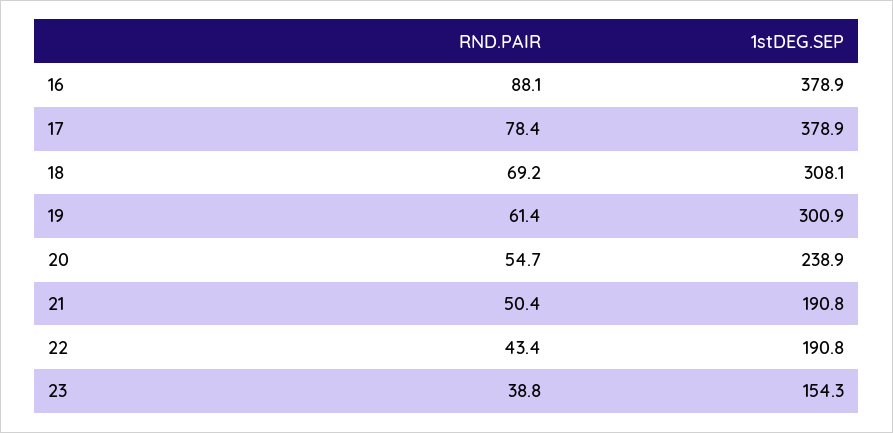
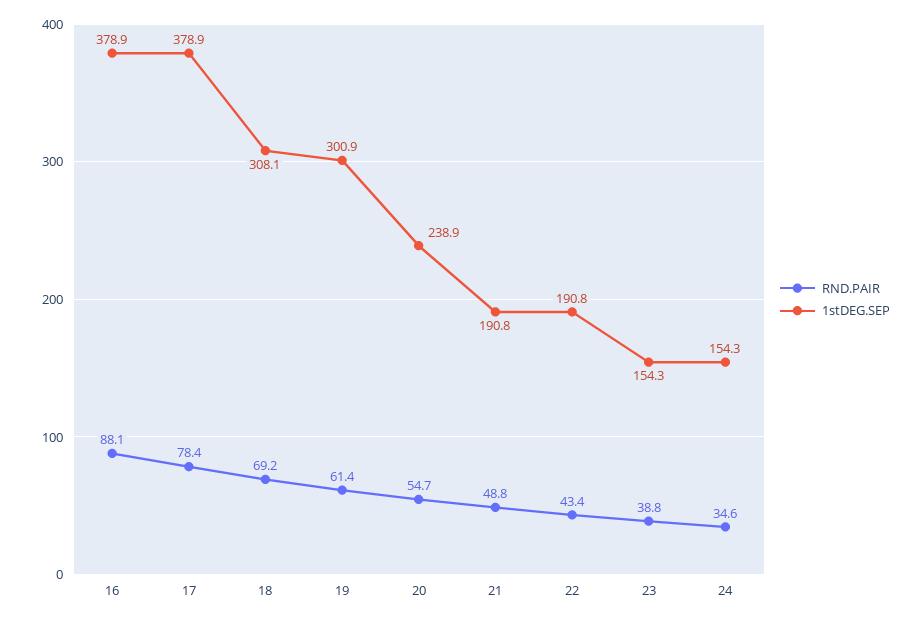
RND.PAIR, 21: 50.4 -> 48.8
RND.PAIR, 24: none -> 34.6
1stDEG.SEP, 24: none -> 154.3

